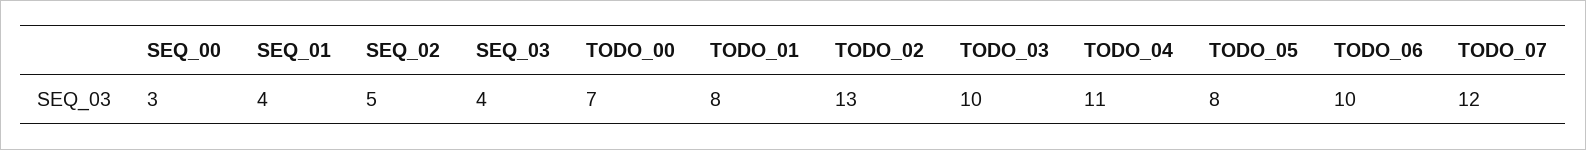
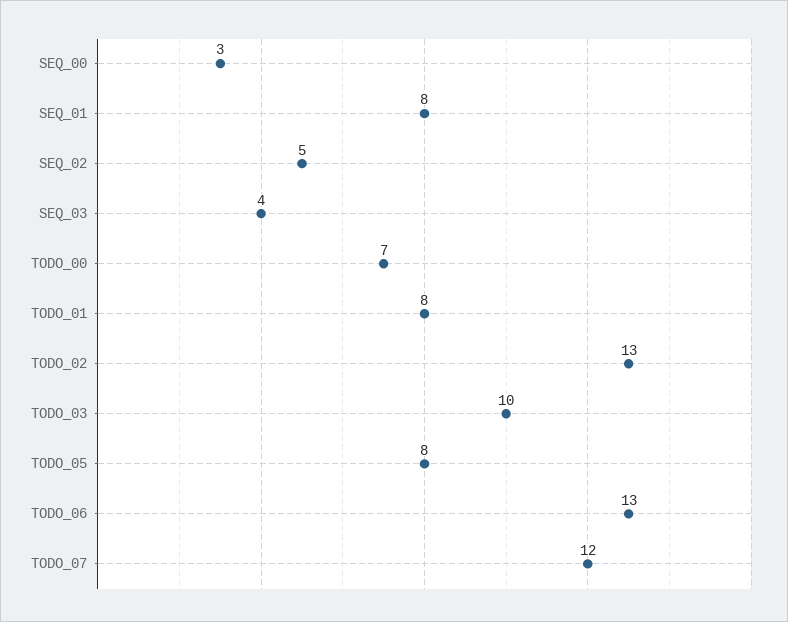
SEQ_01: 4 -> 8
TODO_04: 11 -> none
TODO_06: 10 -> 13

